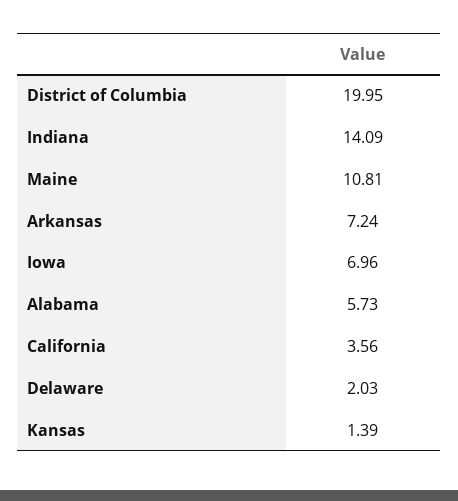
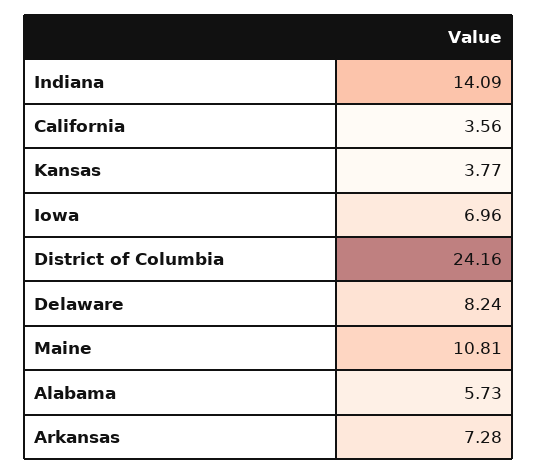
District of Columbia: 19.95 -> 24.16
Arkansas: 7.24 -> 7.28
Delaware: 2.03 -> 8.24
Kansas: 1.39 -> 3.77

